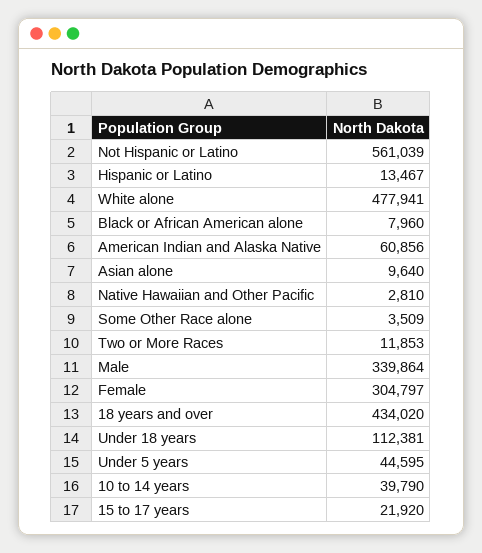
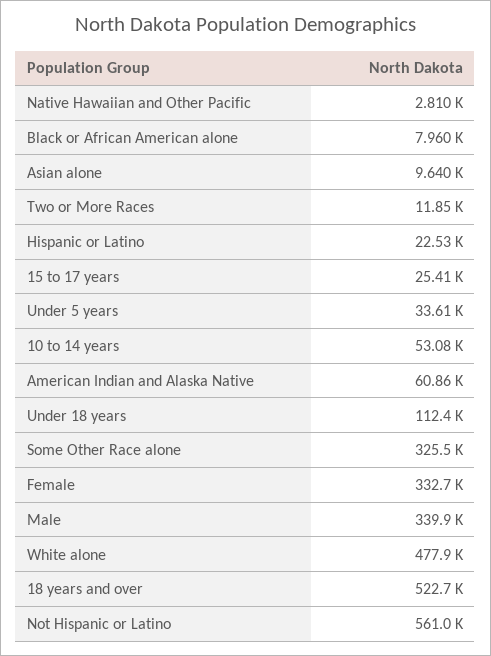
Hispanic or Latino: 13467 -> 22530
Some Other Race alone: 3509 -> 325500
Female: 304797 -> 332700
18 years and over: 434020 -> 522700
Under 5 years: 44595 -> 33610
10 to 14 years: 39790 -> 53080
15 to 17 years: 21920 -> 25410

